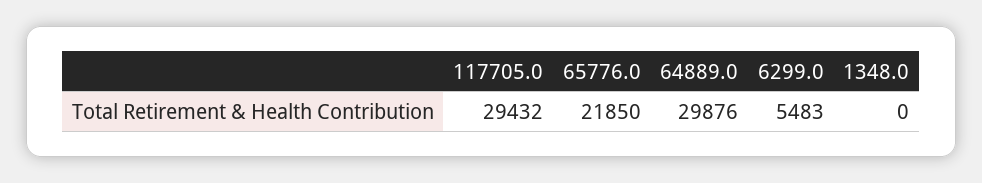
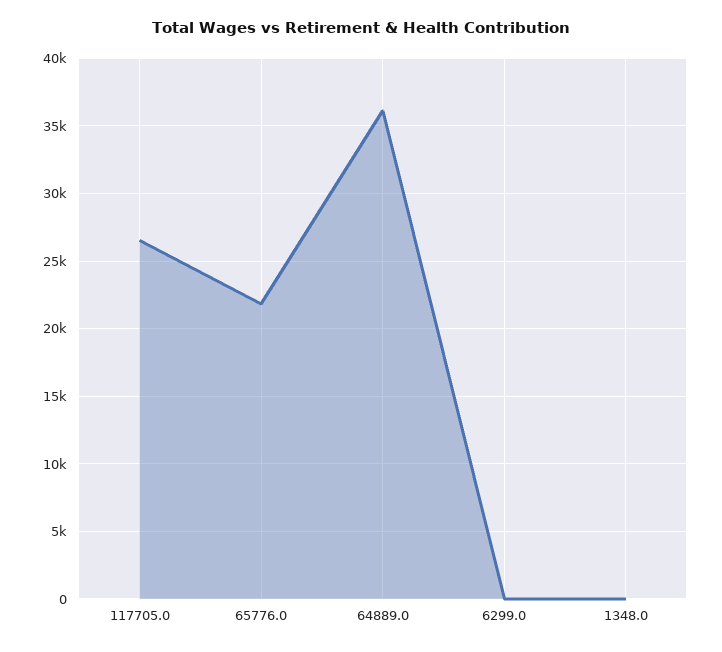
117705.0: 29432 -> 26500
64889.0: 29876 -> 36000
6299.0: 5483 -> 0

